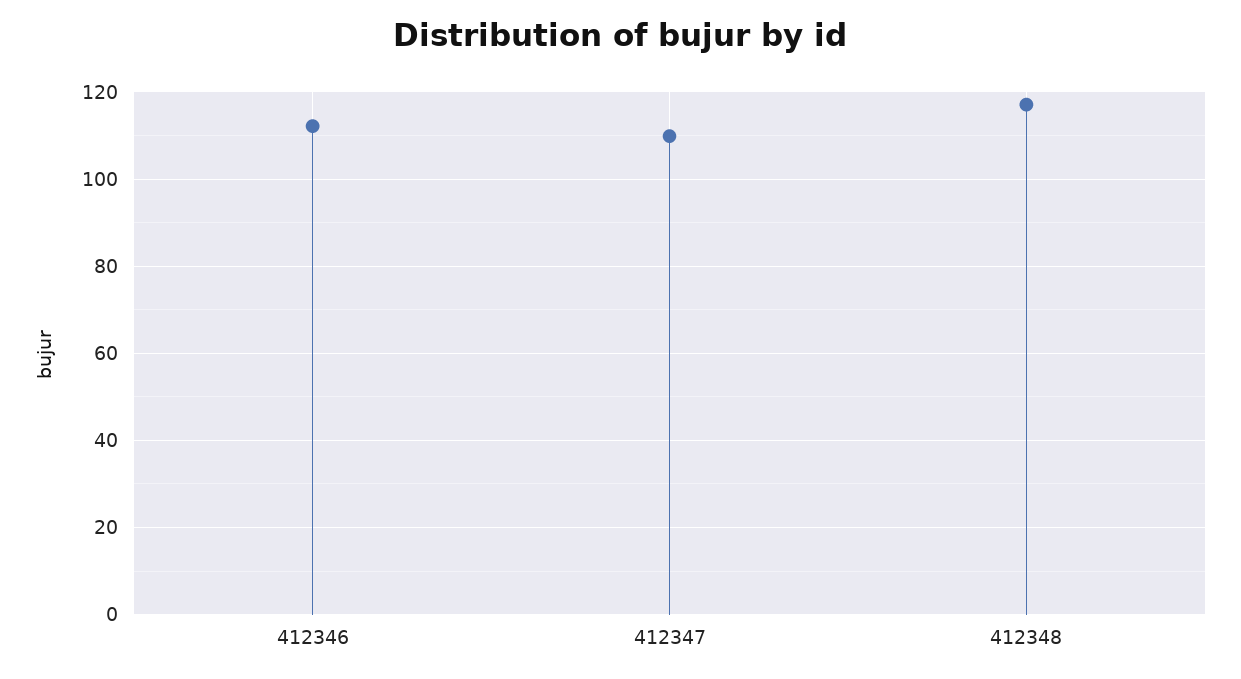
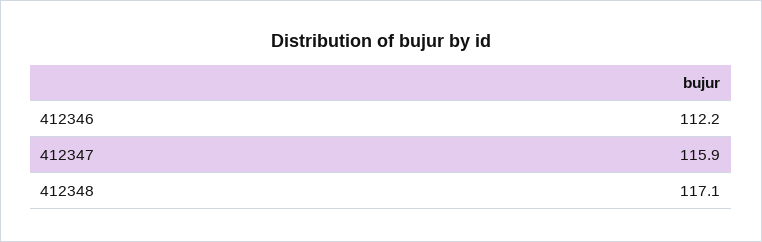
412347: 110 -> 115.9

